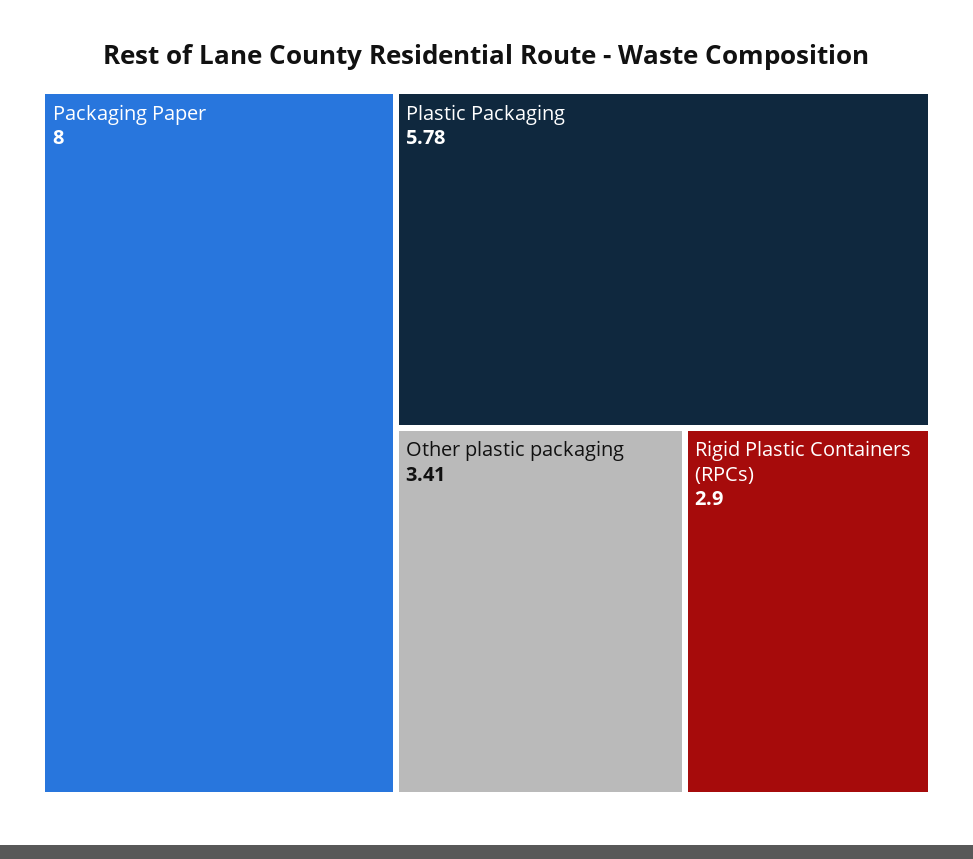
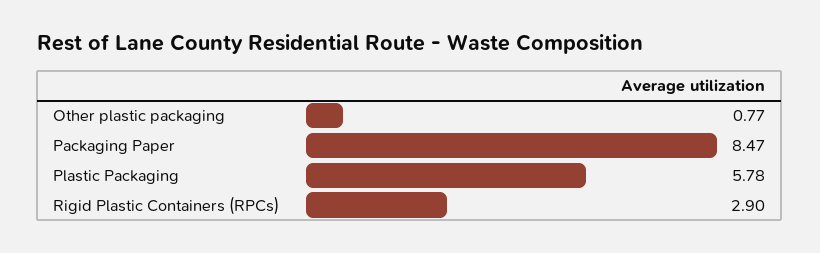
Packaging Paper: 8 -> 8.47
Other plastic packaging: 3.41 -> 0.77

